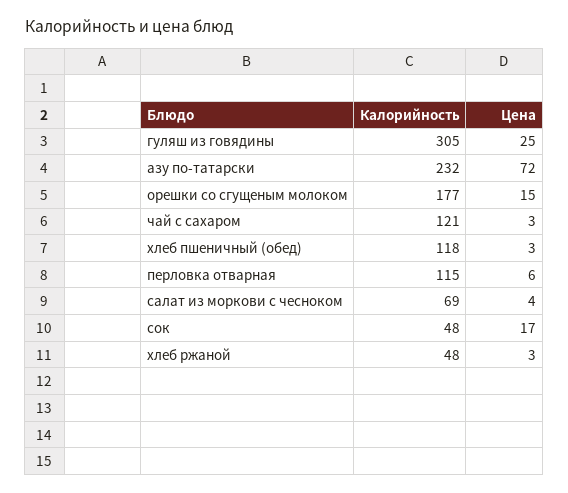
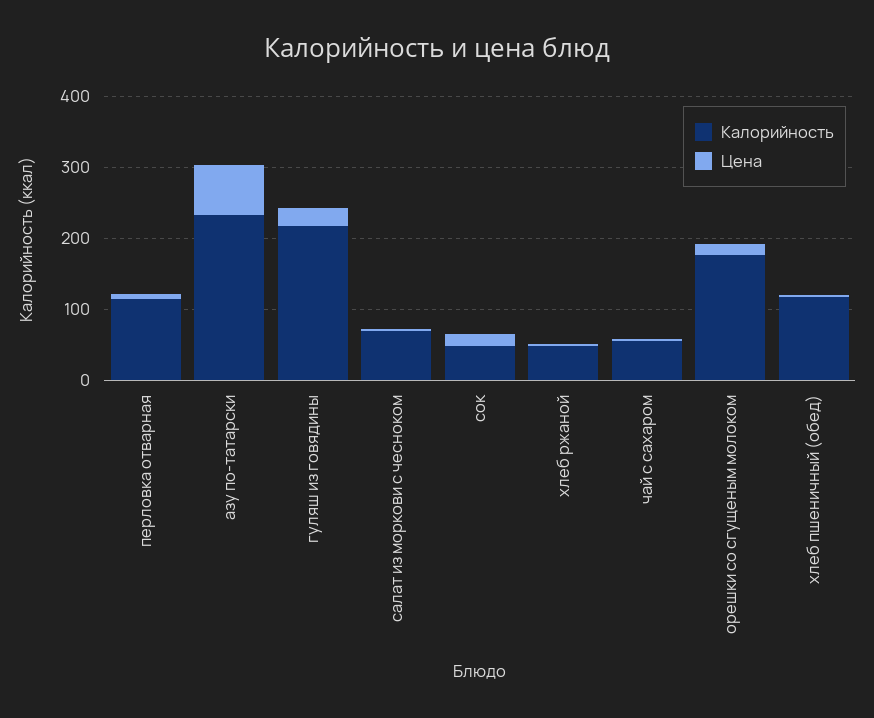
Калорийность, гуляш из говядины: 305 -> 220
Калорийность, чай с сахаром: 121 -> 60

